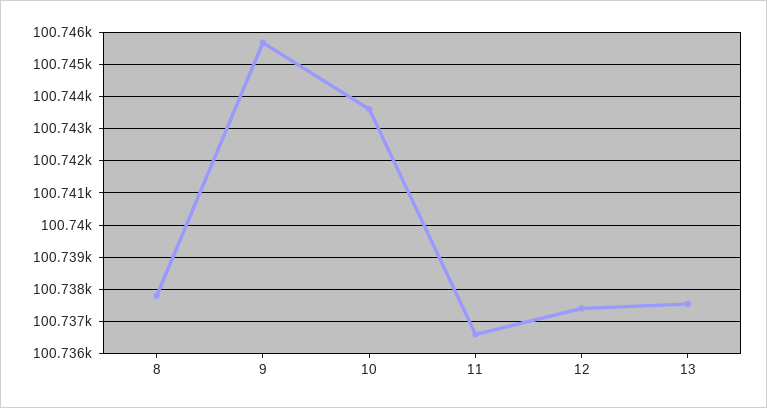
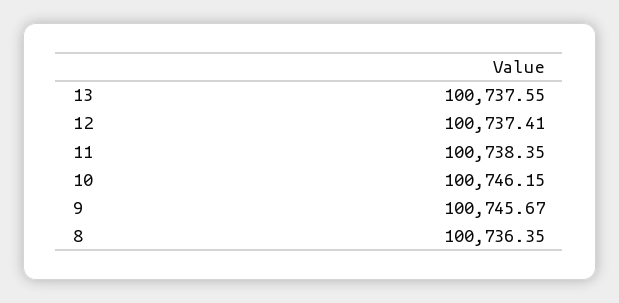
8: 100737.8 -> 100736.35
10: 100743.6 -> 100746.15
11: 100736.6 -> 100738.35

